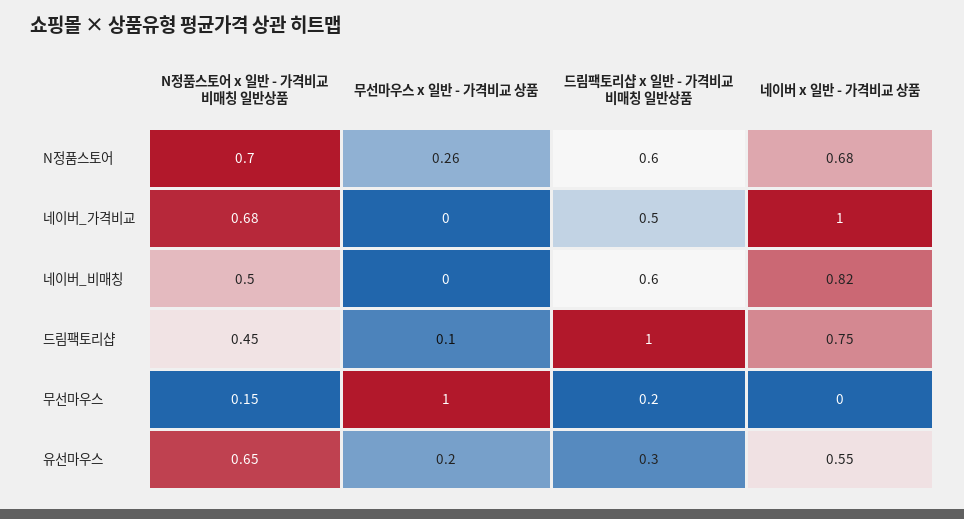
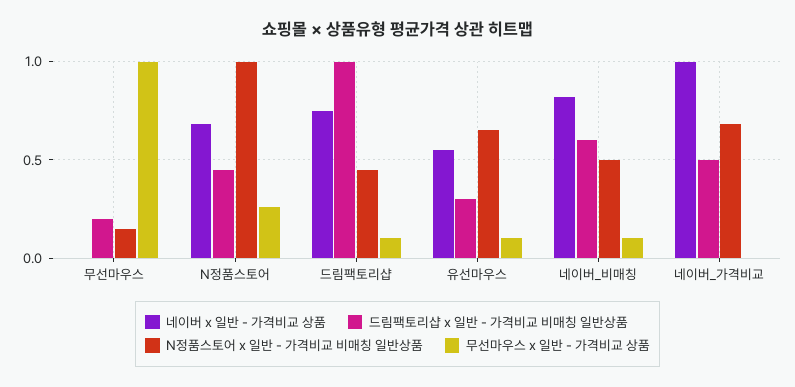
N정품스토어 x 일반 - 가격비교 비매칭 일반상품, N정품스토어: 0.7 -> 1
드림팩토리샵 x 일반 - 가격비교 비매칭 일반상품, N정품스토어: 0.6 -> 0.45
무선마우스 x 일반 - 가격비교 상품, 네이버_비매칭: 0 -> 0.1
무선마우스 x 일반 - 가격비교 상품, 유선마우스: 0.2 -> 0.1

